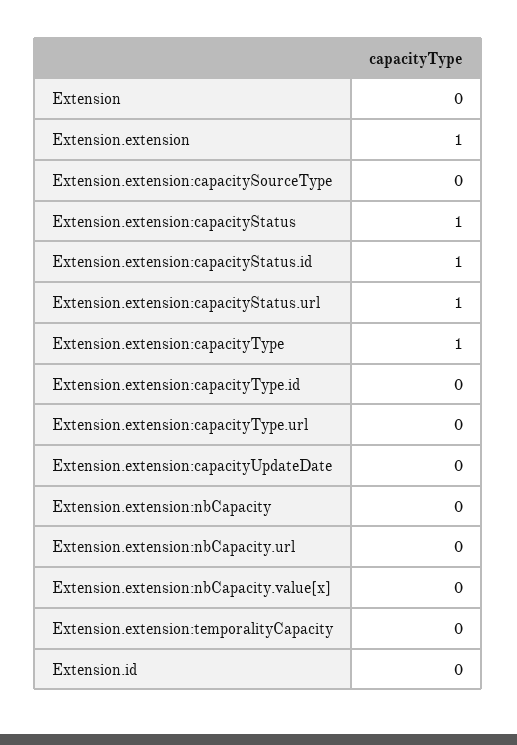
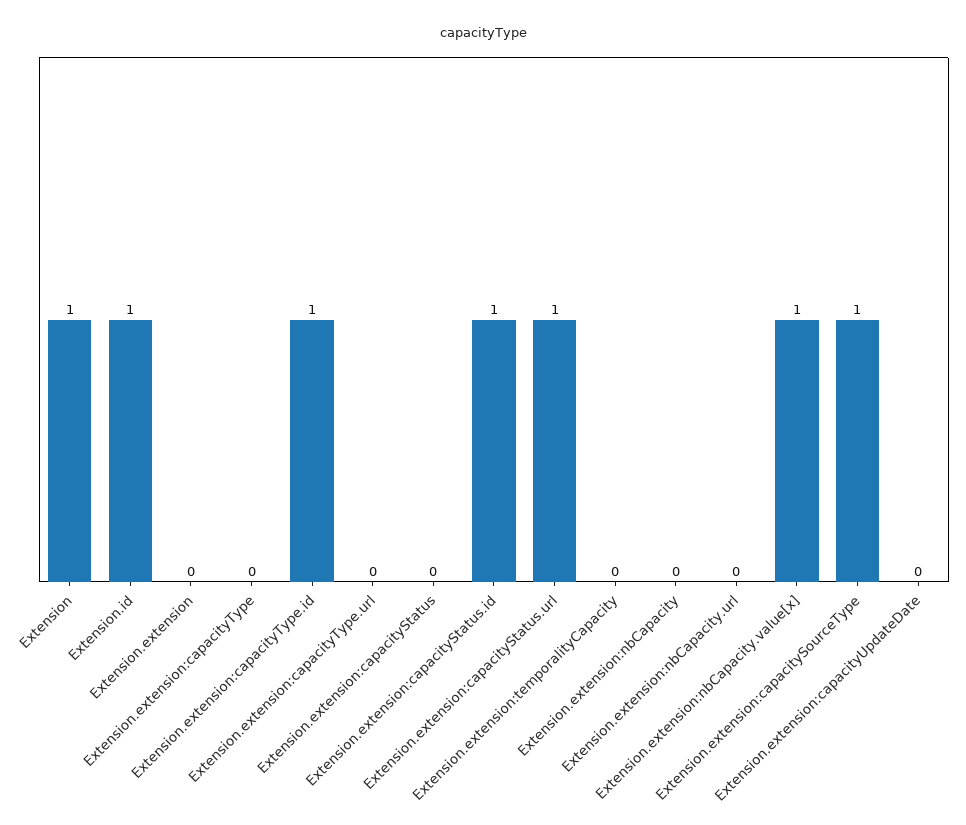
Extension: 0 -> 1
Extension.extension: 1 -> 0
Extension.extension:capacitySourceType: 0 -> 1
Extension.extension:capacityStatus: 1 -> 0
Extension.extension:capacityType: 1 -> 0
Extension.extension:capacityType.id: 0 -> 1
Extension.extension:nbCapacity.value[x]: 0 -> 1
Extension.id: 0 -> 1

